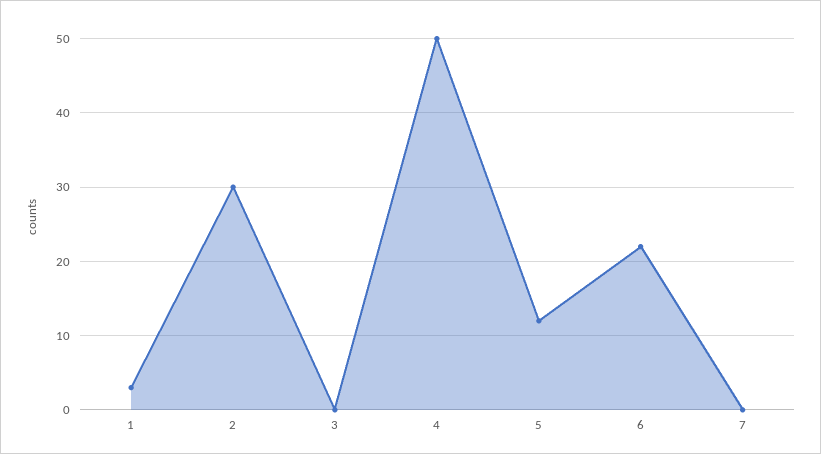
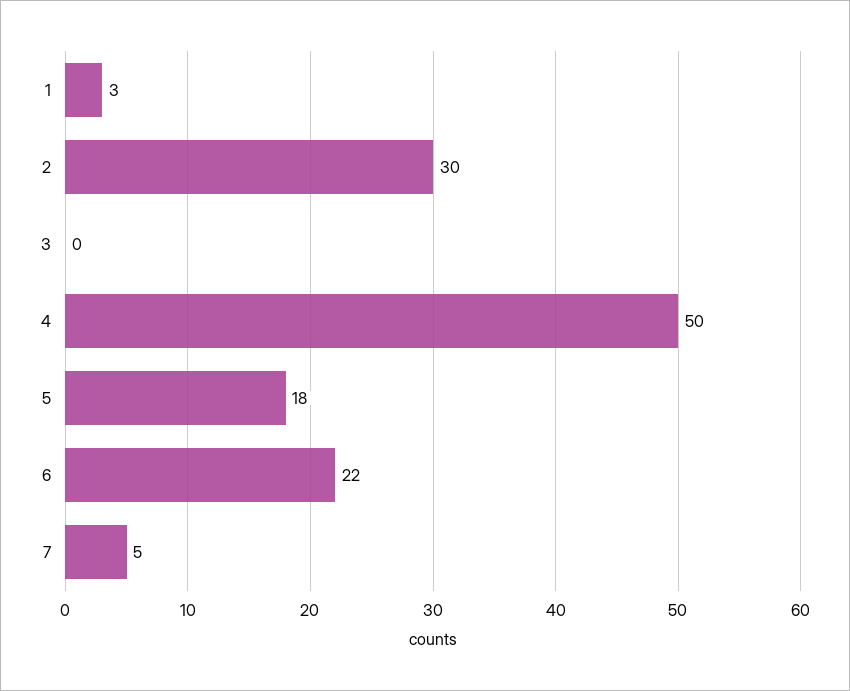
5: 12 -> 18
7: 0 -> 5

